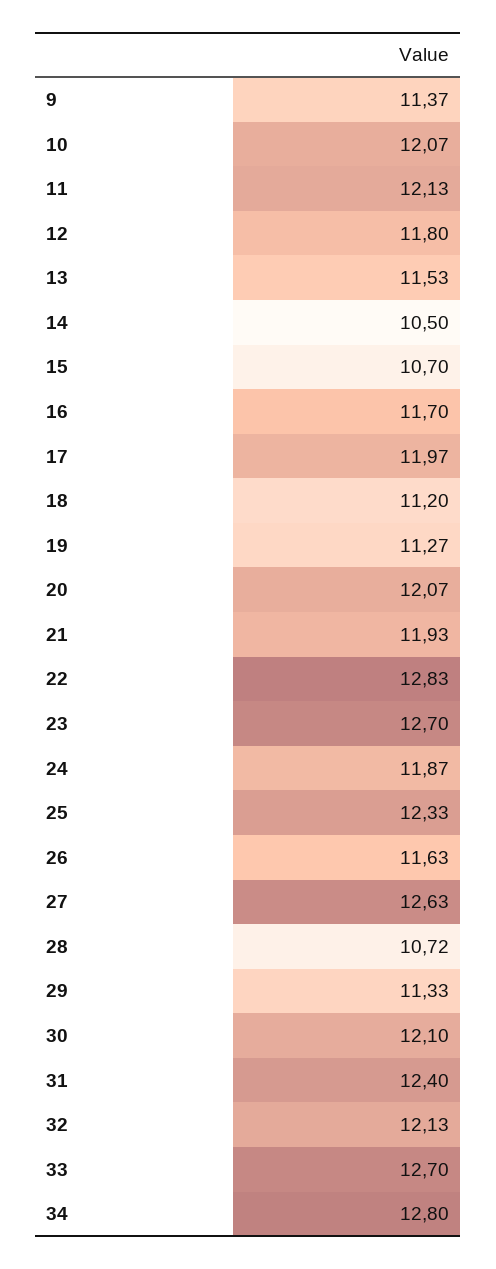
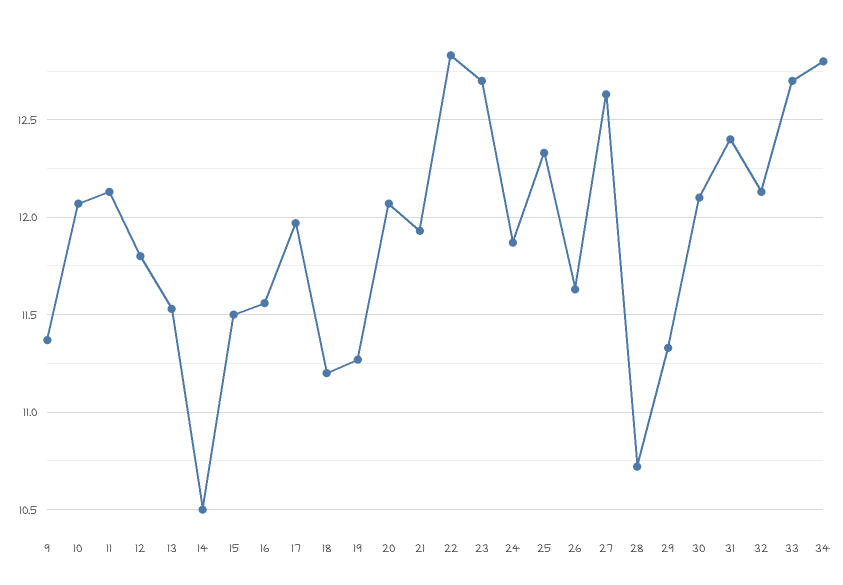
15: 10.7 -> 11.5
16: 11.7 -> 11.55

